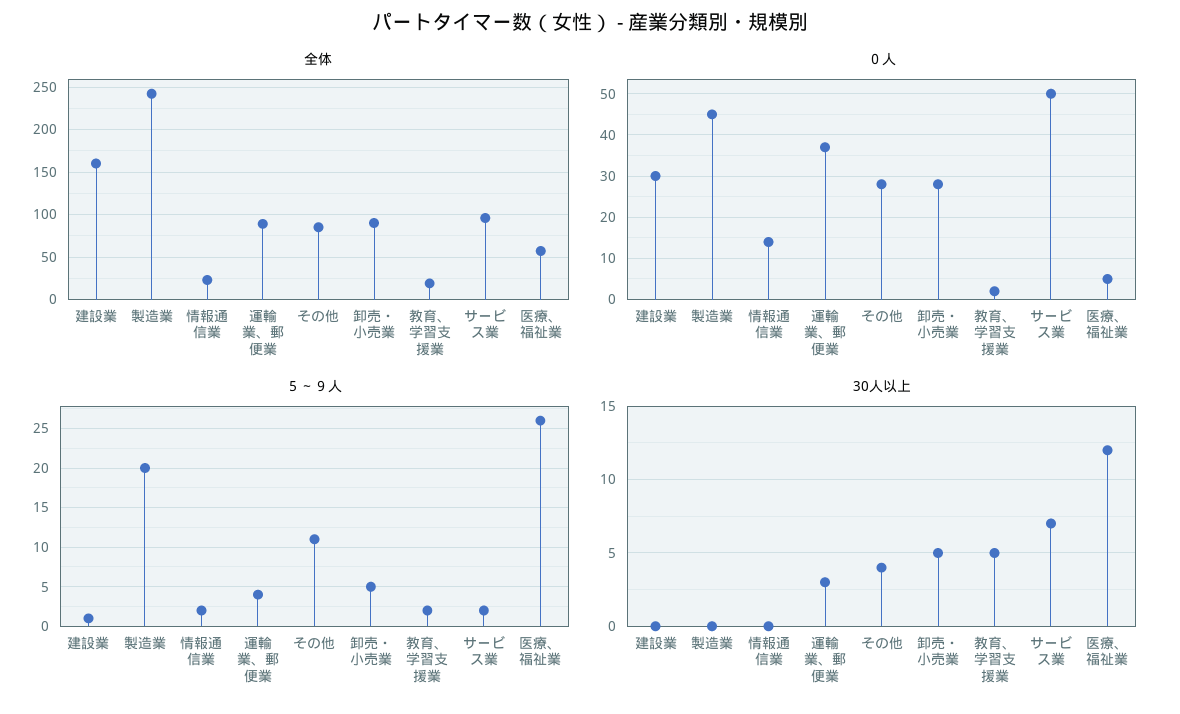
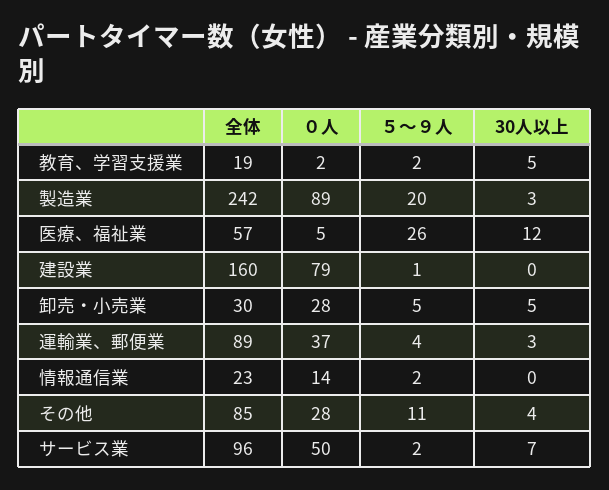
全体, 卸売・小売業: 90 -> 30
０人, 建設業: 30 -> 79
０人, 製造業: 45 -> 89
30人以上, 製造業: 0 -> 3

